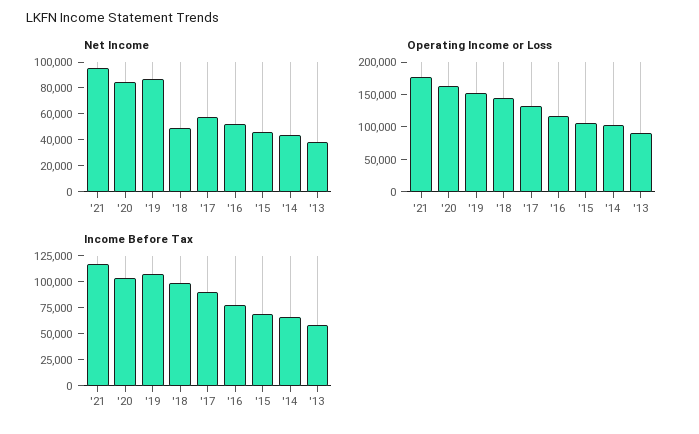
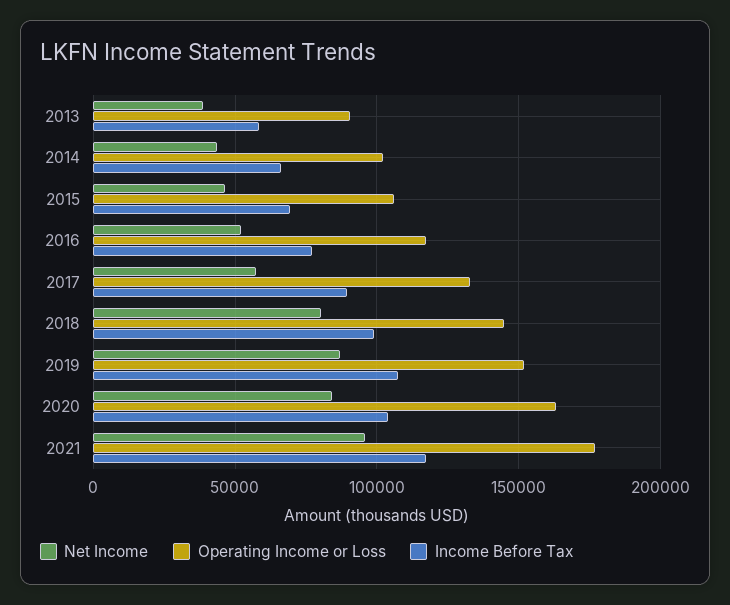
Net Income, '18: 50000 -> 80000

